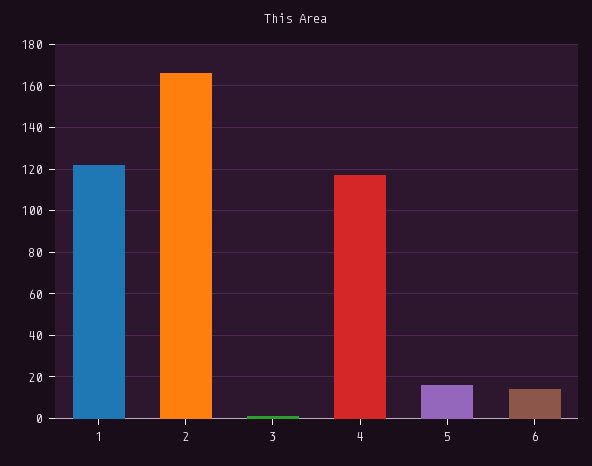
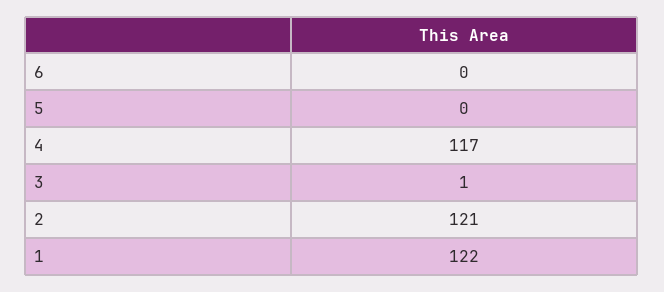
2: 165 -> 121
5: 15 -> 0
6: 15 -> 0

